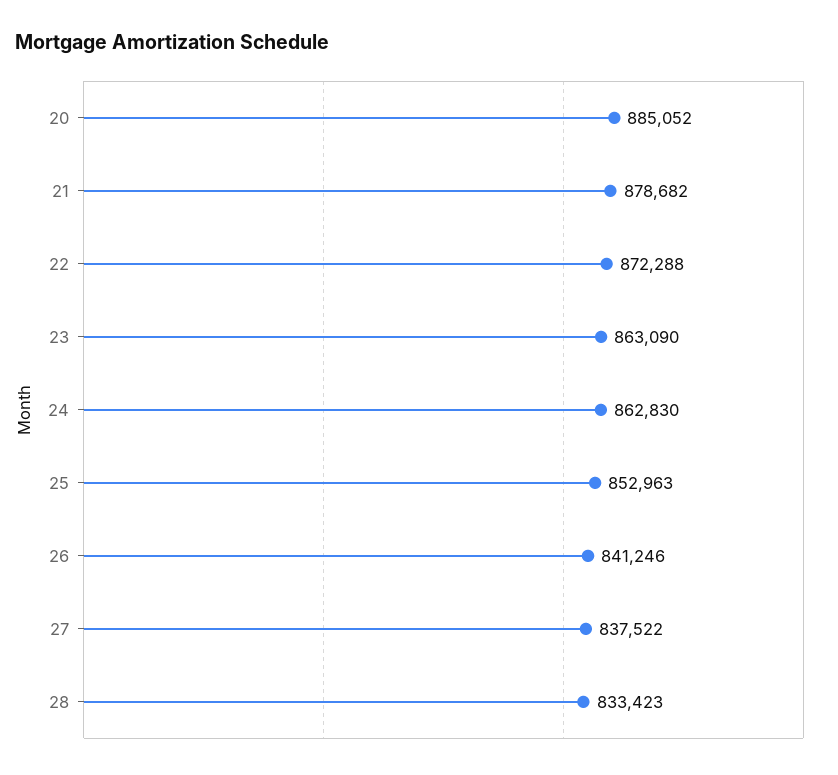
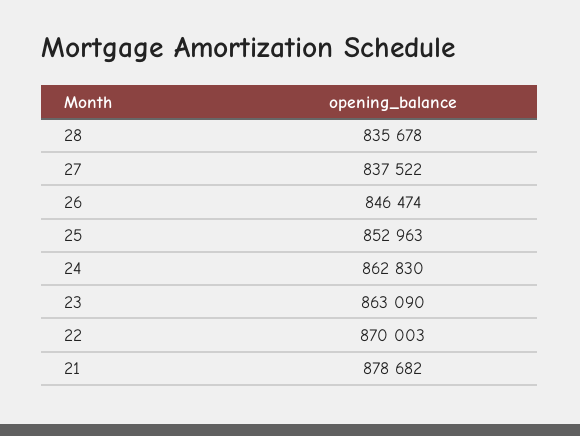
20: 885052 -> none
22: 872288 -> 870003
26: 841246 -> 846474
28: 833423 -> 835678

